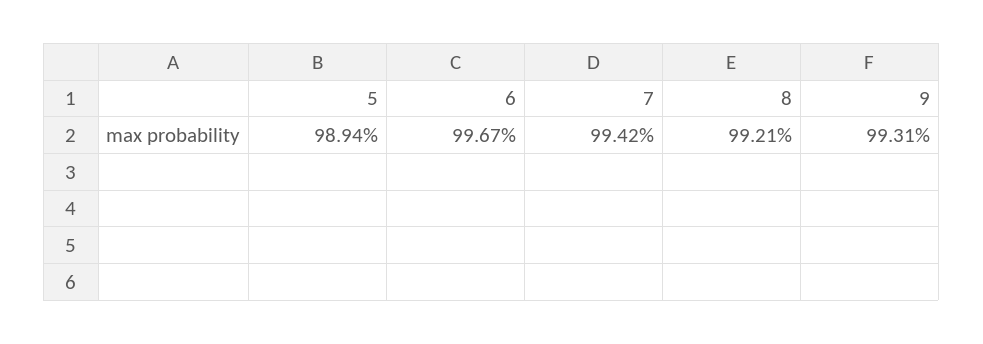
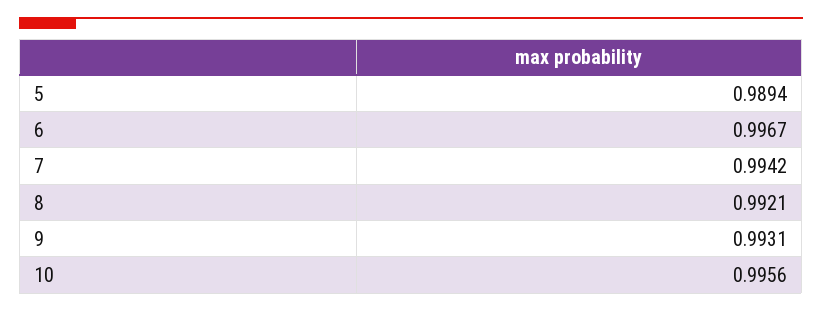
10: none -> 0.9956

